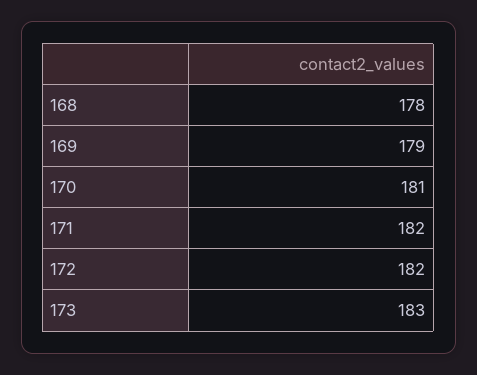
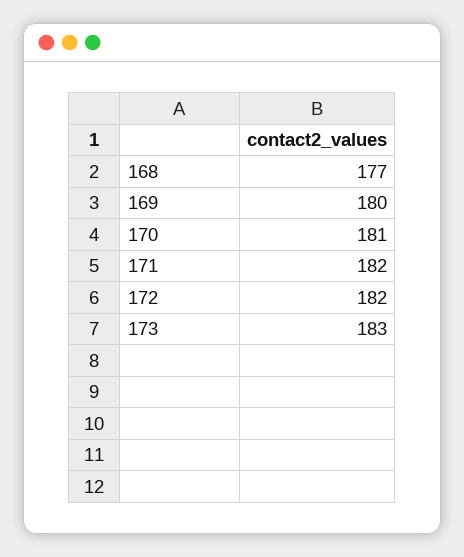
168: 178 -> 177
169: 179 -> 180

